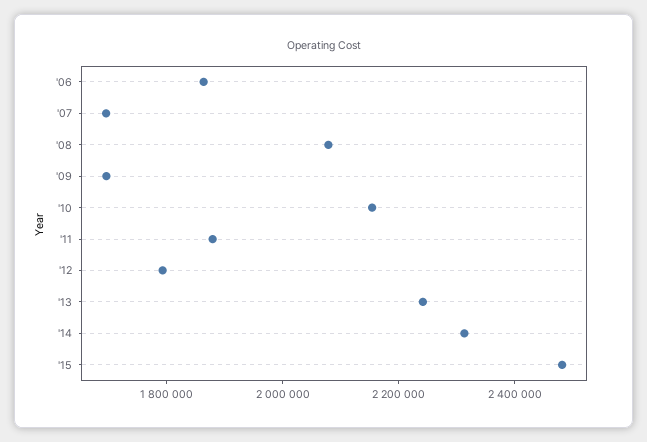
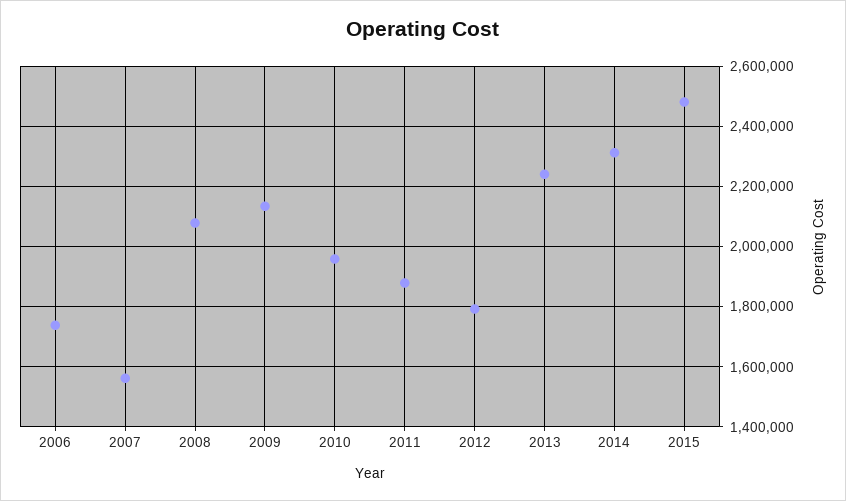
'06: 1850000 -> 1740000
'07: 1700000 -> 1560000
'09: 1700000 -> 2140000
'10: 2150000 -> 1960000

